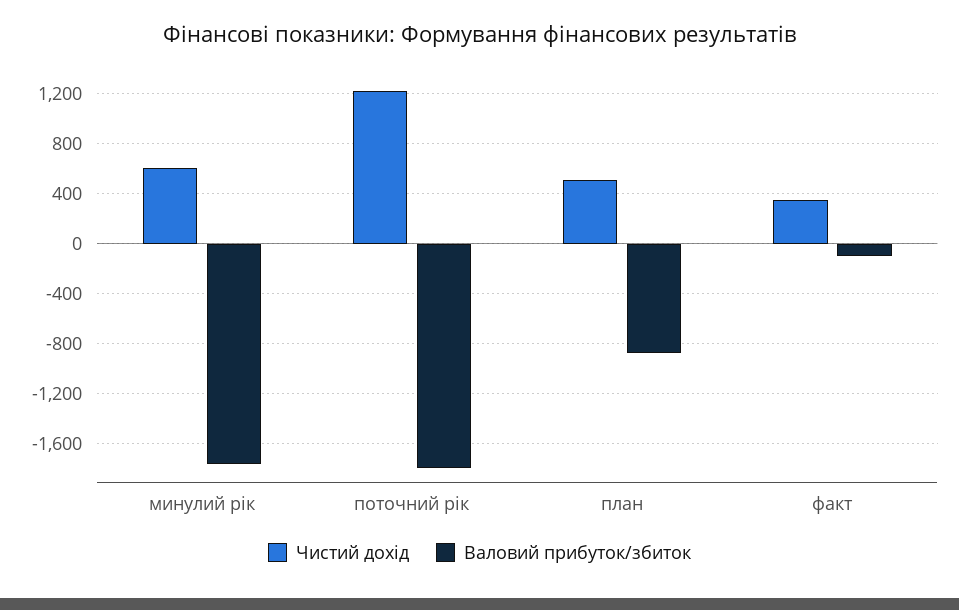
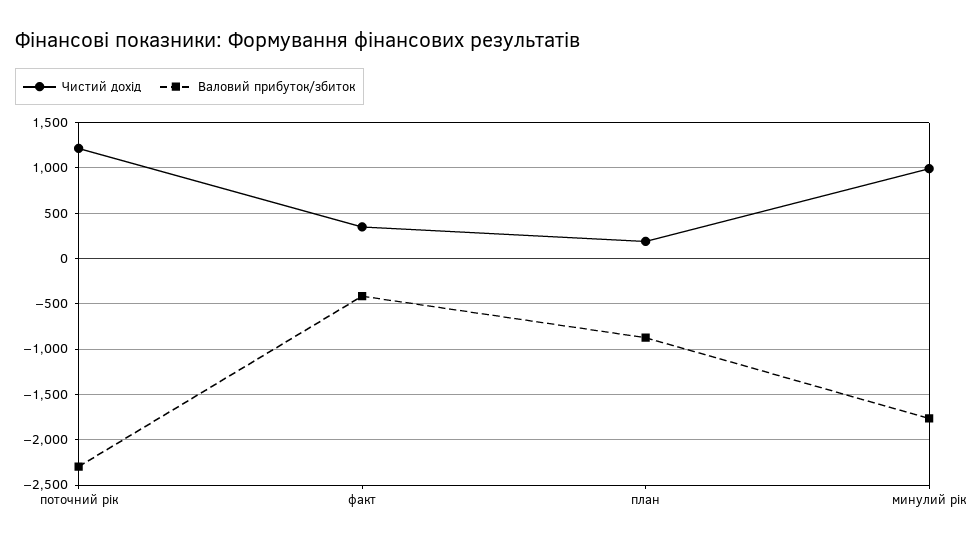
Чистий дохід, минулий рік: 600 -> 1000
Валовий прибуток/збиток, поточний рік: -1800 -> -2300
Чистий дохід, план: 500 -> 200
Валовий прибуток/збиток, факт: -100 -> -400

